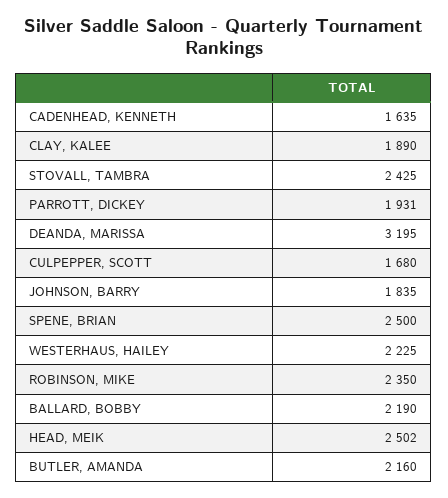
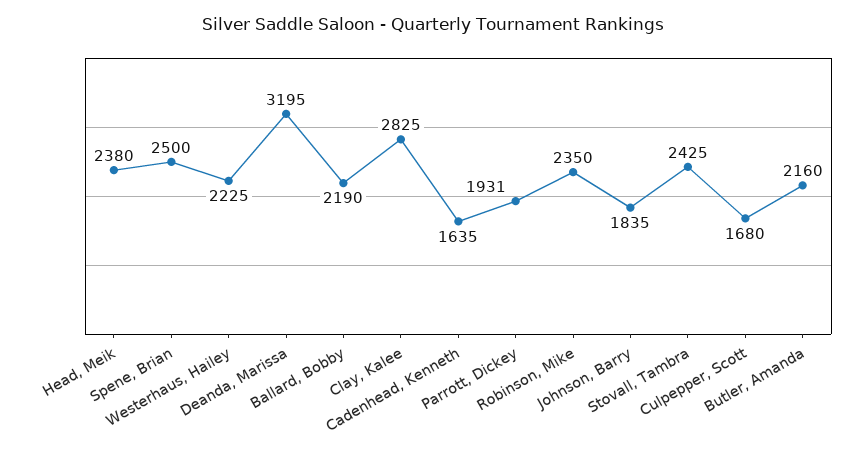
CLAY, KALEE: 1890 -> 2825
HEAD, MEIK: 2502 -> 2380

